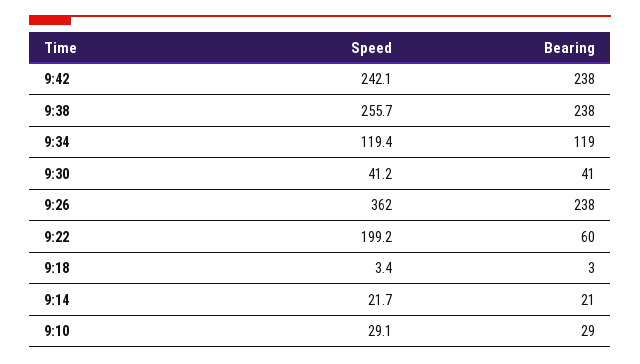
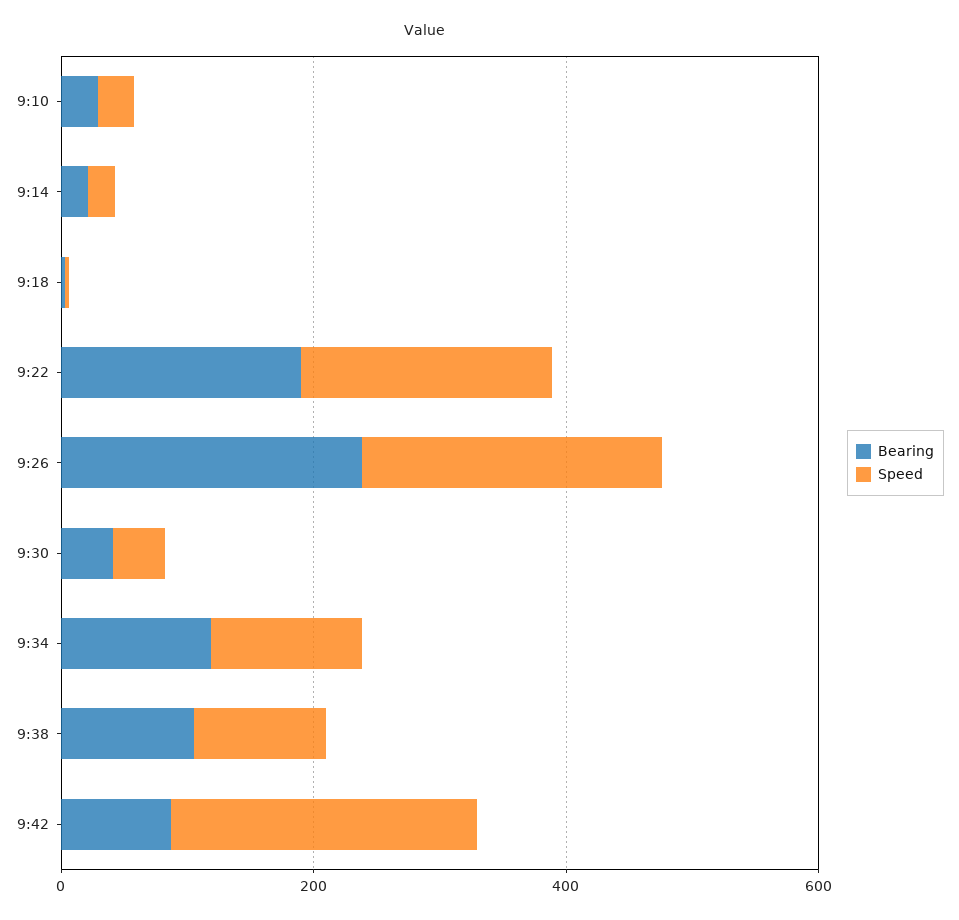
Bearing, 9:42: 238 -> 100
Speed, 9:38: 255.7 -> 100
Bearing, 9:38: 238 -> 100
Speed, 9:26: 362 -> 250
Bearing, 9:22: 60 -> 200

